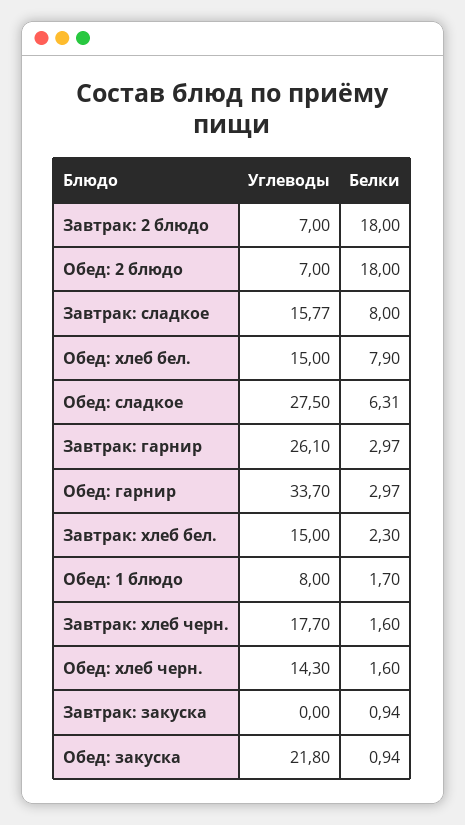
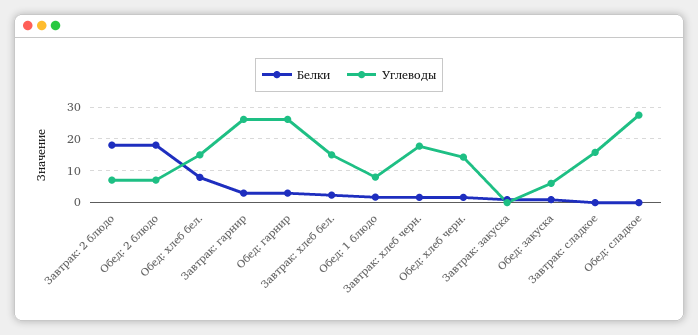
Белки, Завтрак: сладкое: 8 -> 0
Белки, Обед: сладкое: 6.31 -> 0
Углеводы, Обед: гарнир: 33.7 -> 26
Углеводы, Обед: закуска: 21.8 -> 6

